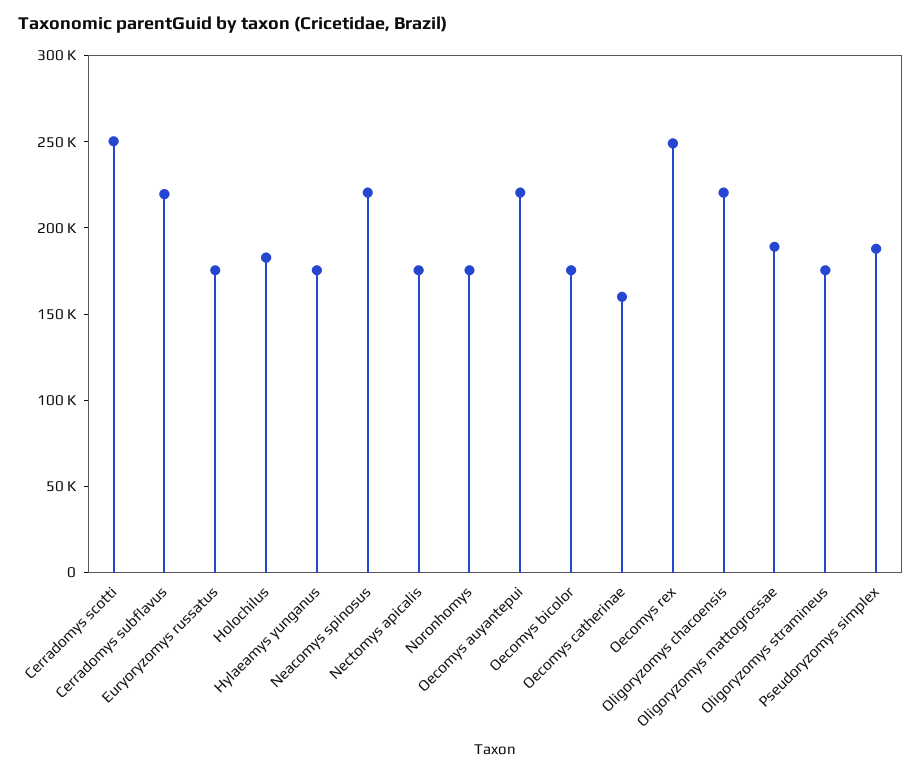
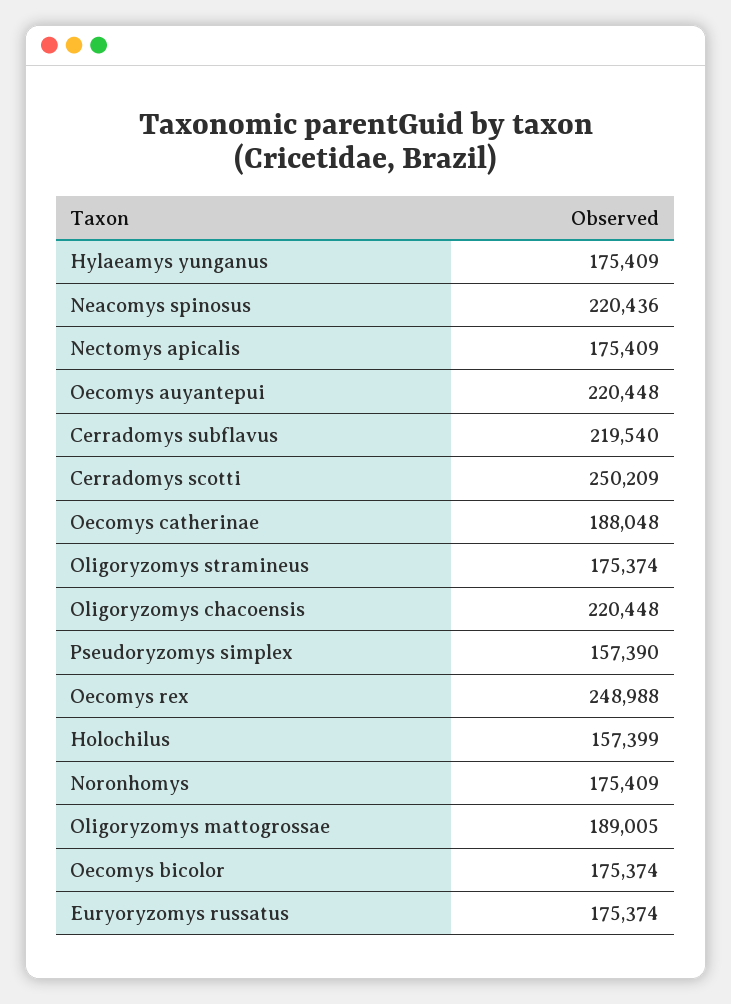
Holochilus: 180000 -> 157399
Oecomys catherinae: 160000 -> 188048
Pseudoryzomys simplex: 190000 -> 157390

